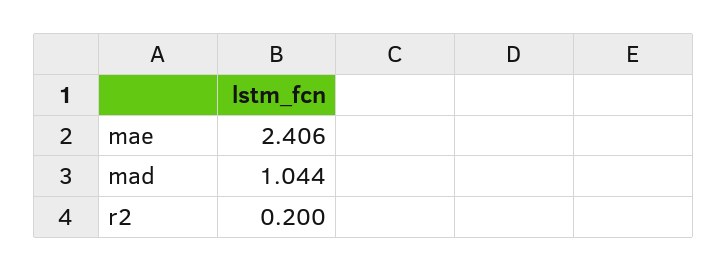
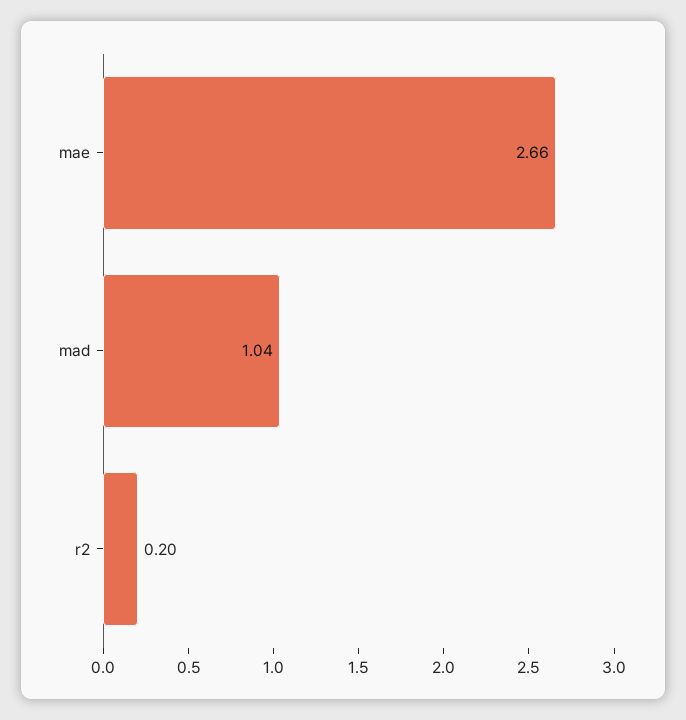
mae: 2.406 -> 2.66

